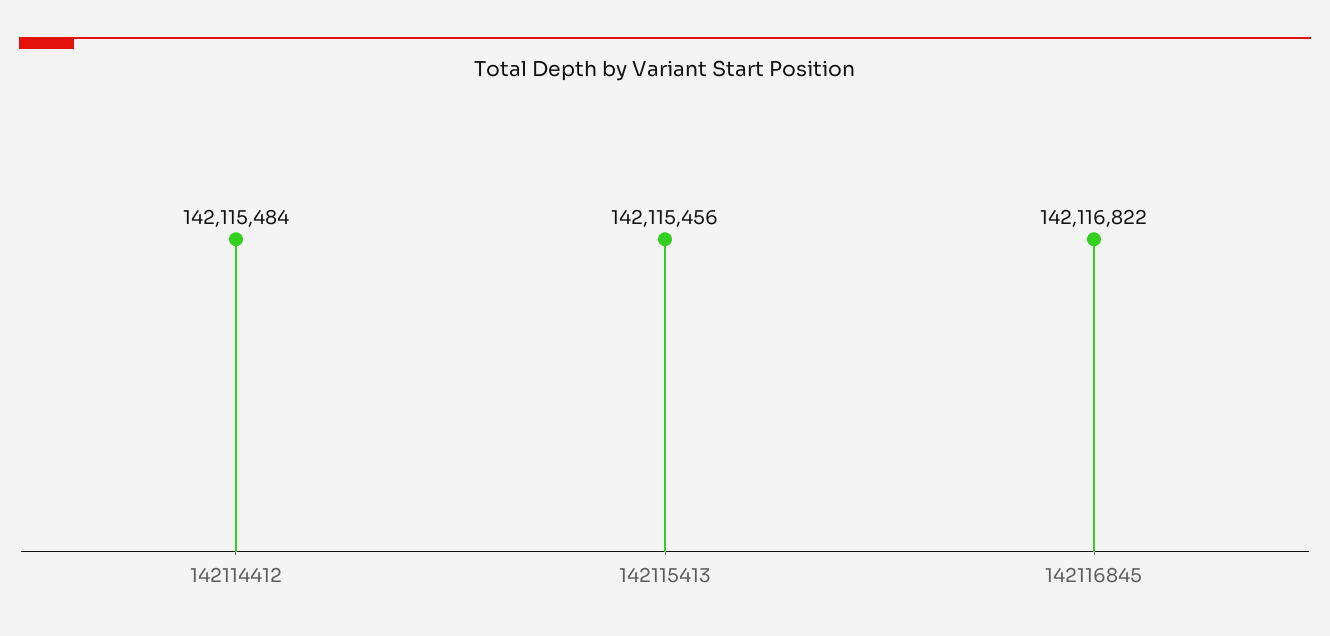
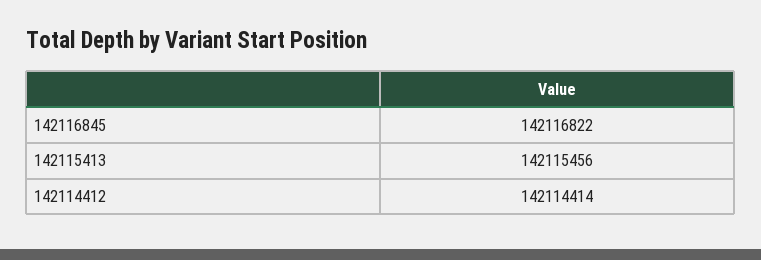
142114412: 142115484 -> 142114414

